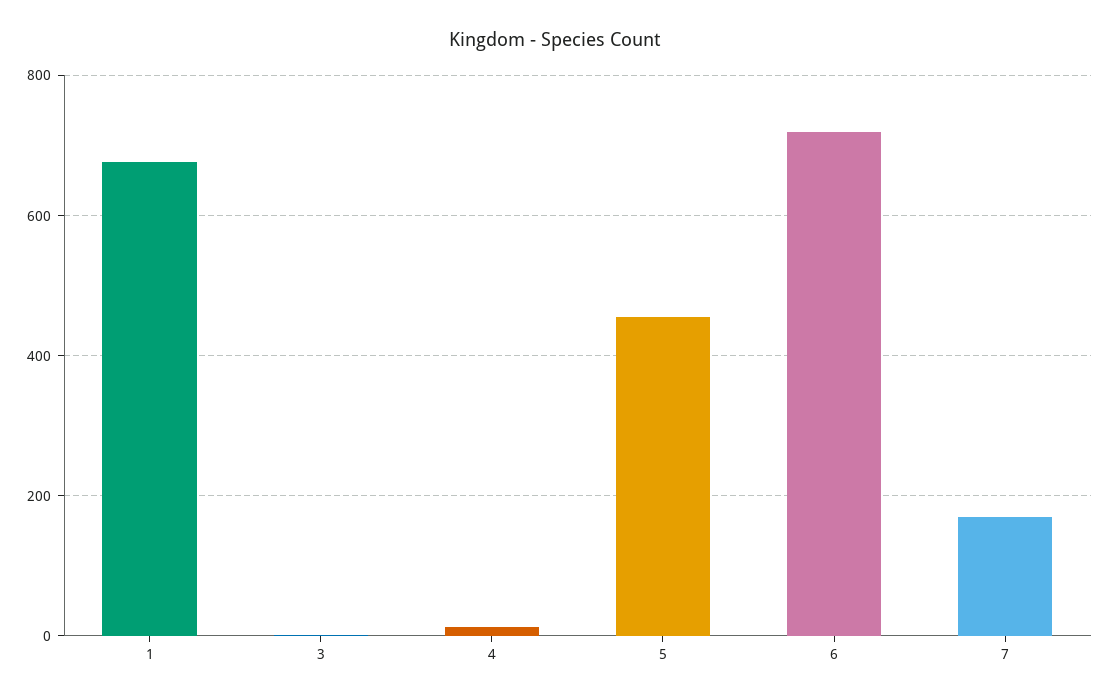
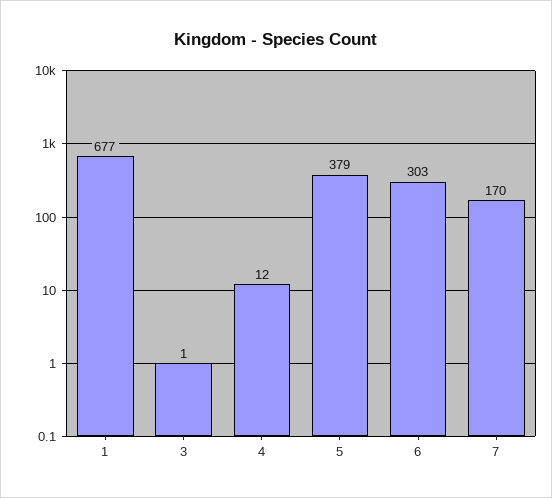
5: 460 -> 379
6: 720 -> 303

